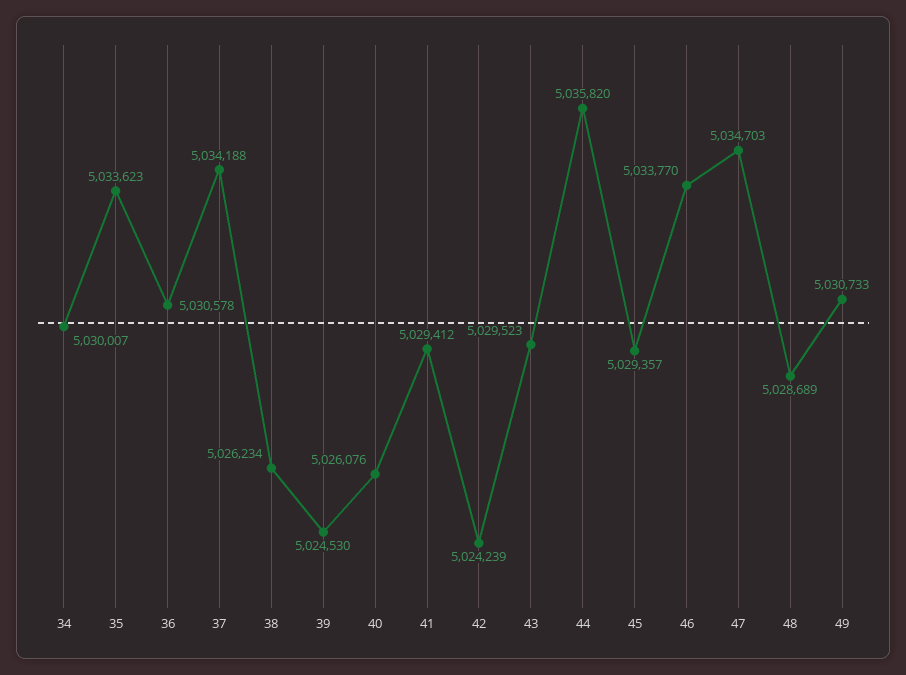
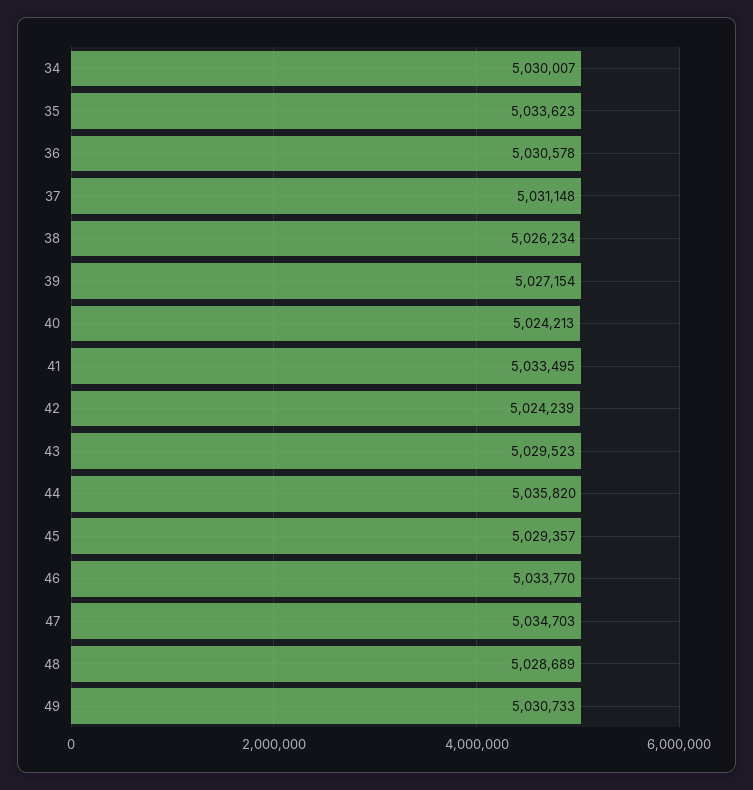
37: 5034188 -> 5031148
39: 5024530 -> 5027154
40: 5026076 -> 5024213
41: 5029412 -> 5033495

